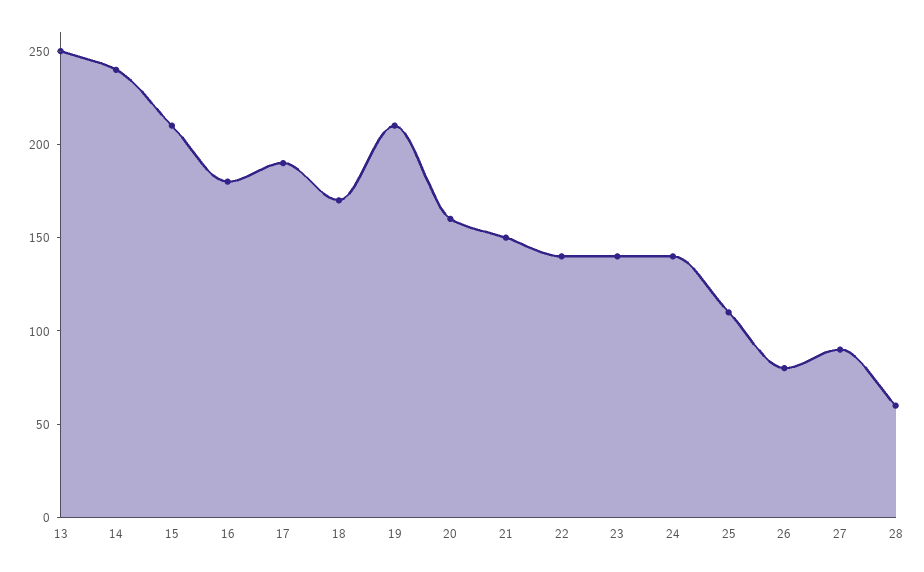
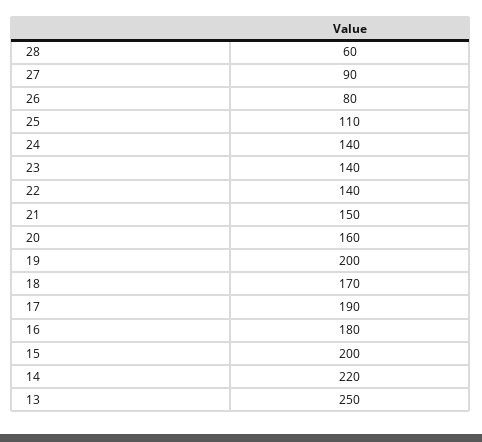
14: 240 -> 220
15: 210 -> 200
19: 210 -> 200

